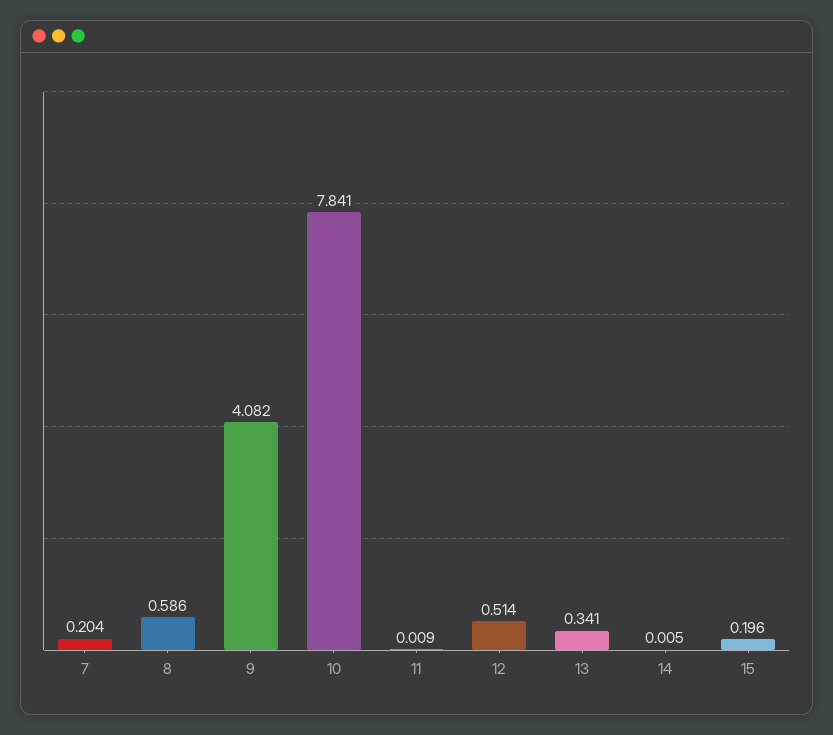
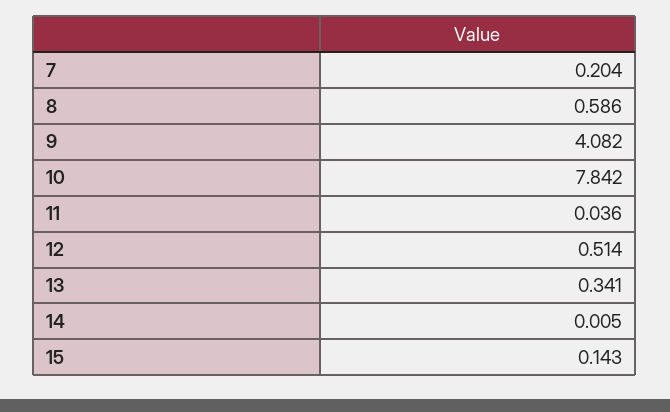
10: 7.841 -> 7.842
11: 0.009 -> 0.036
15: 0.196 -> 0.143

